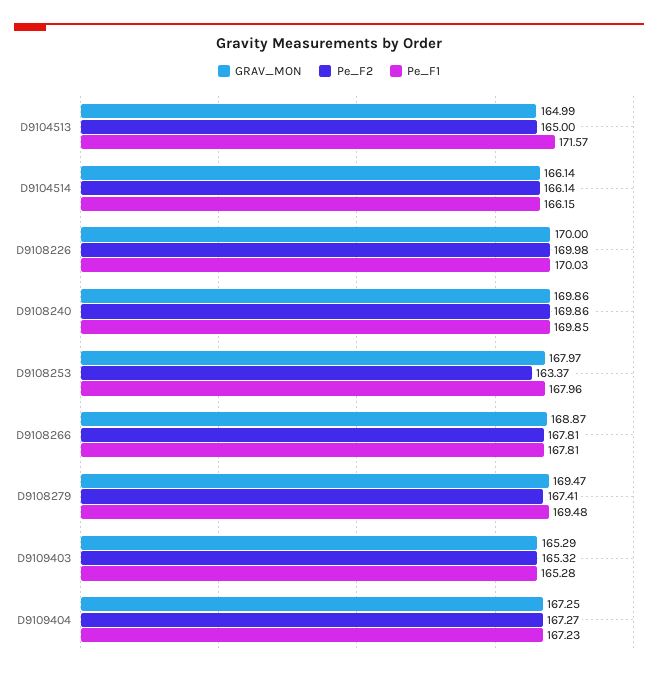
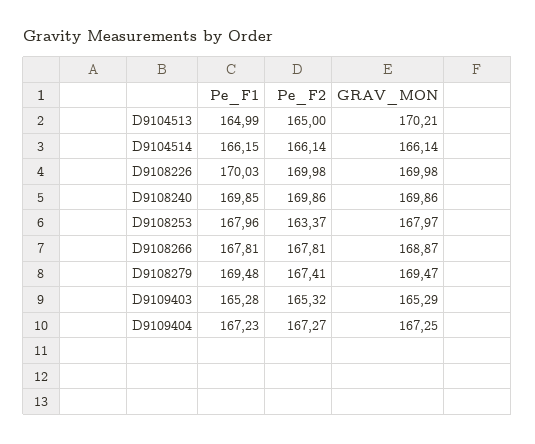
GRAV_MON, D9104513: 164.99 -> 170.21
Pe_F1, D9104513: 171.57 -> 164.99
GRAV_MON, D9108226: 170 -> 169.98

